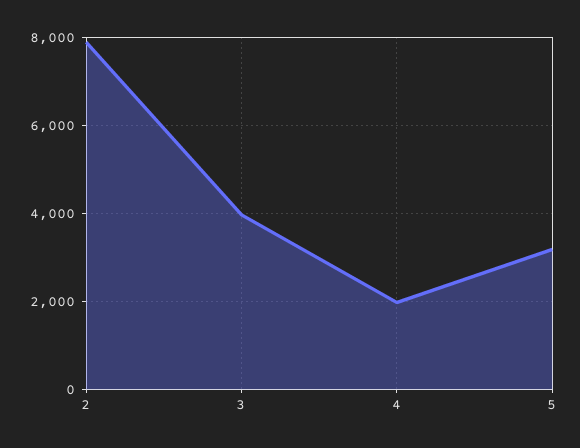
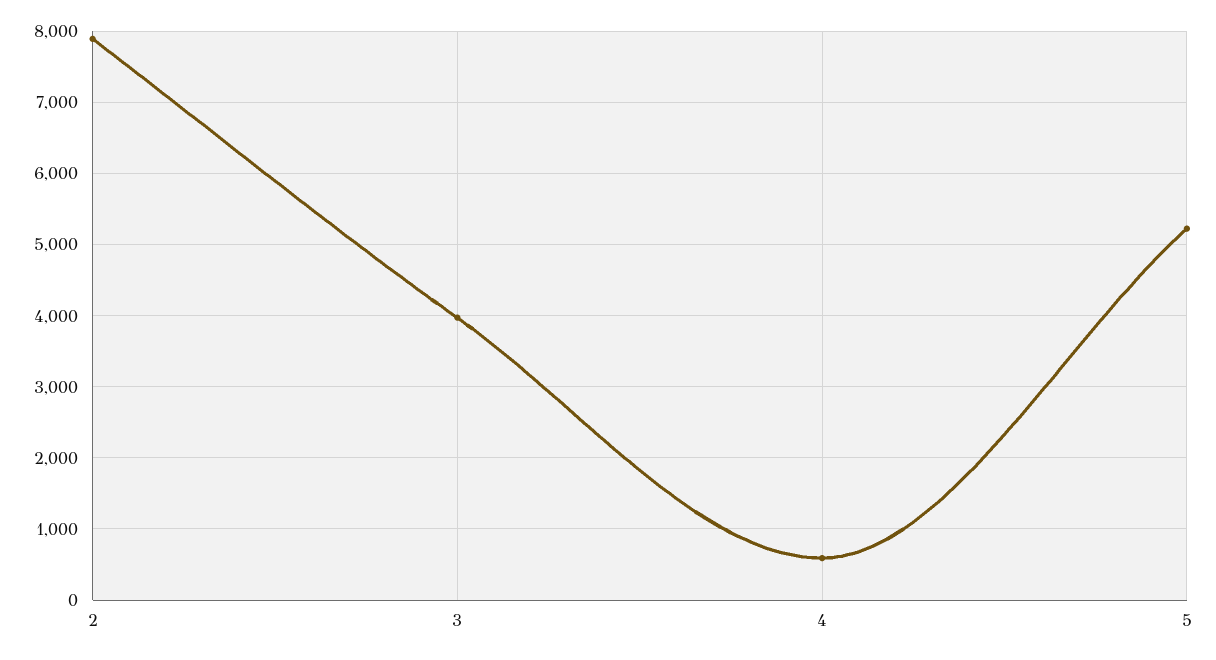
4: 2000 -> 600
5: 3200 -> 5200

